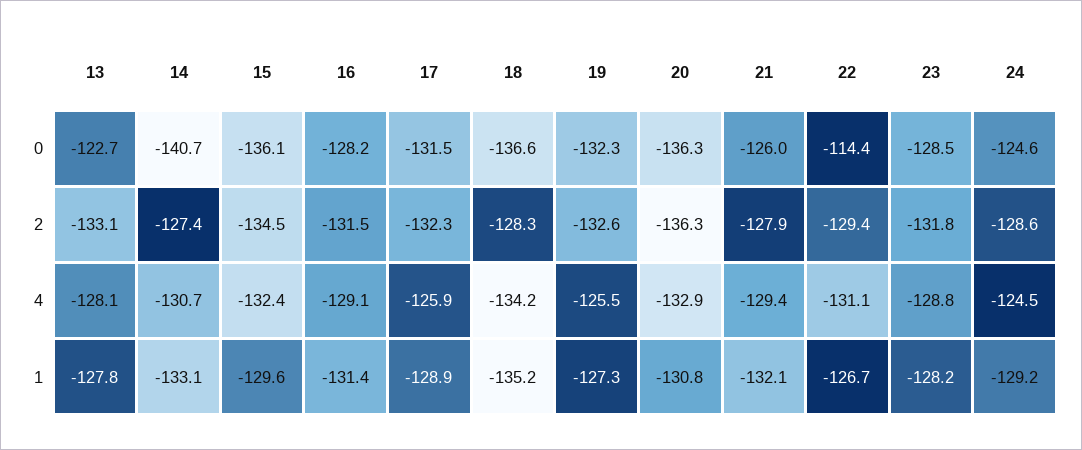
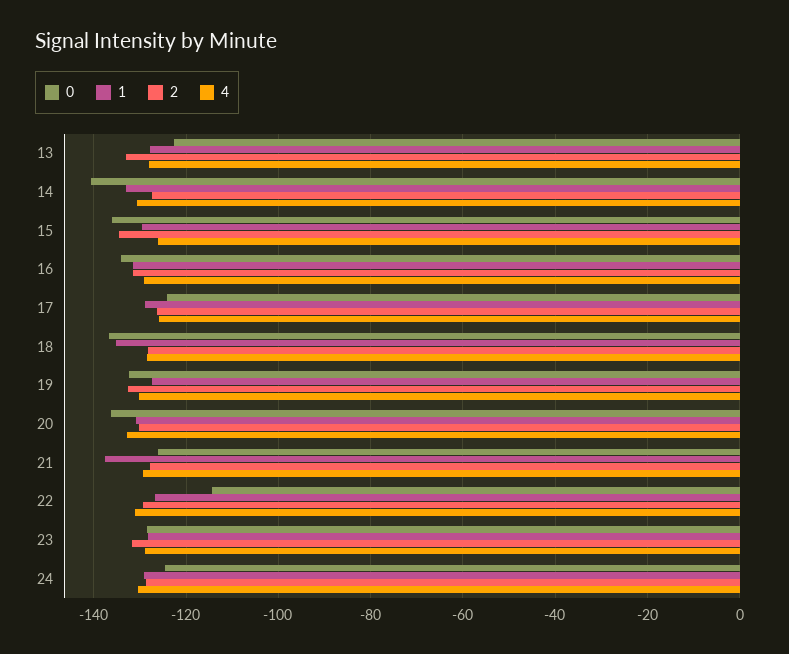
0, 16: -128.2 -> -134
0, 17: -131.5 -> -124
2, 17: -132.3 -> -126
2, 20: -136.3 -> -130
4, 15: -132.4 -> -126
4, 18: -134.2 -> -128
4, 19: -125.5 -> -130
4, 24: -124.5 -> -130
1, 21: -132.1 -> -138

